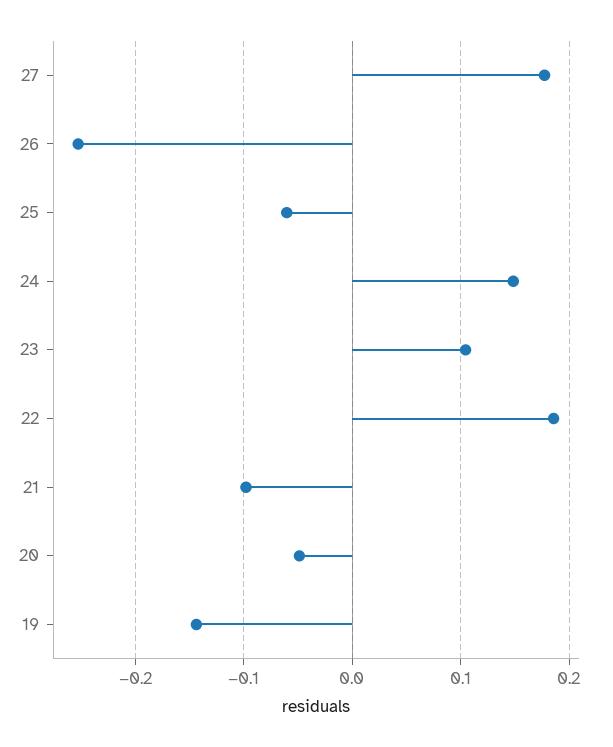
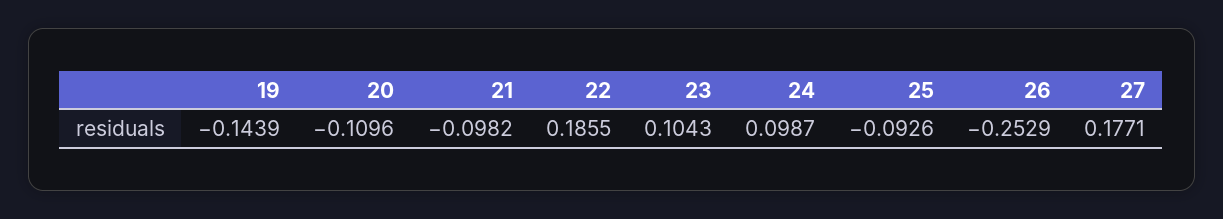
25: -0.06 -> -0.0926
24: 0.15 -> 0.0987
20: -0.05 -> -0.1096

